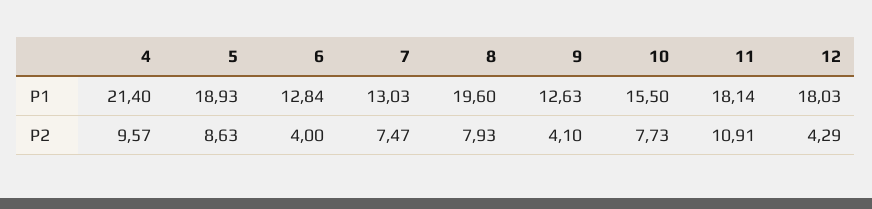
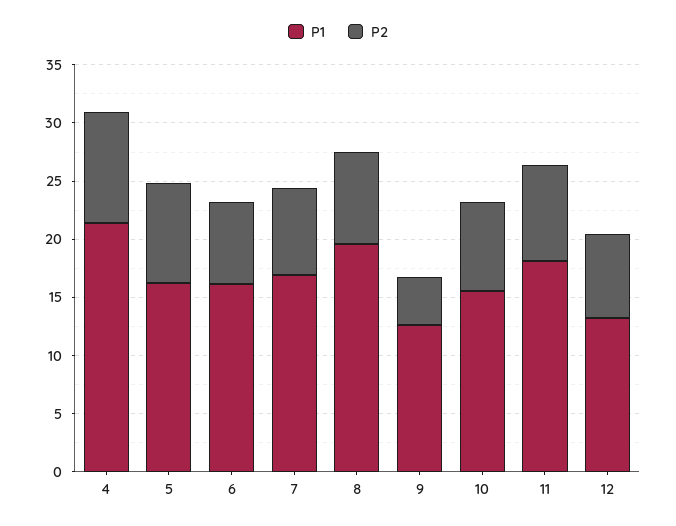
P1, 5: 18.93 -> 16
P1, 6: 12.84 -> 16
P1, 7: 13.03 -> 17
P1, 12: 18.03 -> 13
P2, 6: 4 -> 7
P2, 11: 10.91 -> 8
P2, 12: 4.29 -> 7

